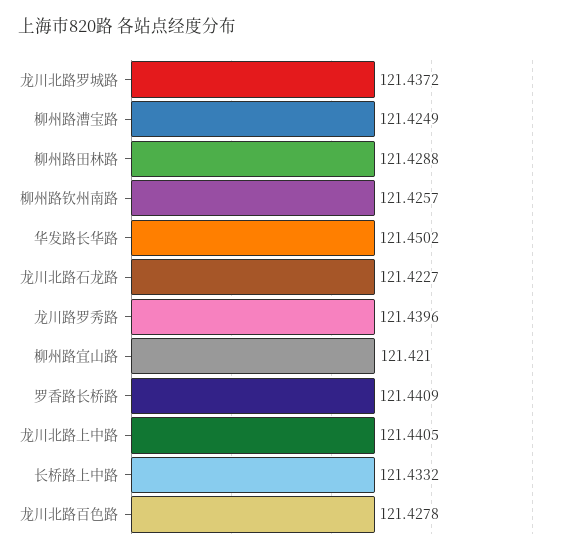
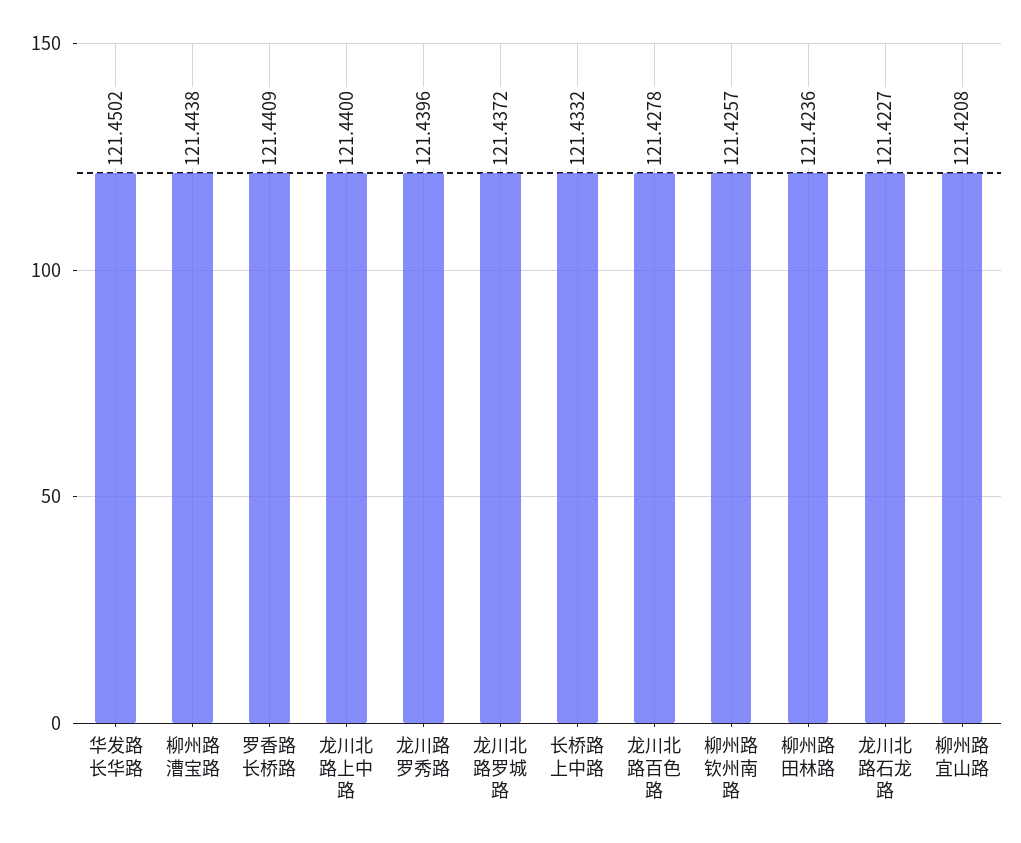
柳州路漕宝路: 121.4249 -> 121.4438
柳州路田林路: 121.4288 -> 121.4236
柳州路宜山路: 121.421 -> 121.4208
龙川北路上中路: 121.4405 -> 121.44

